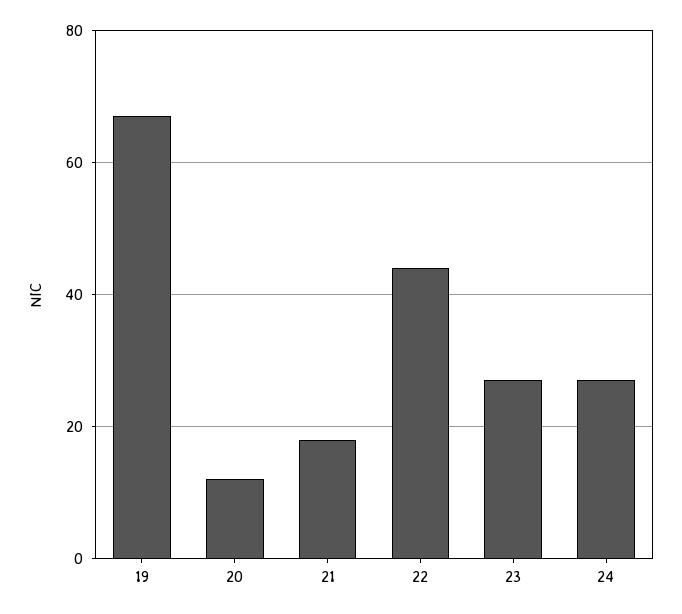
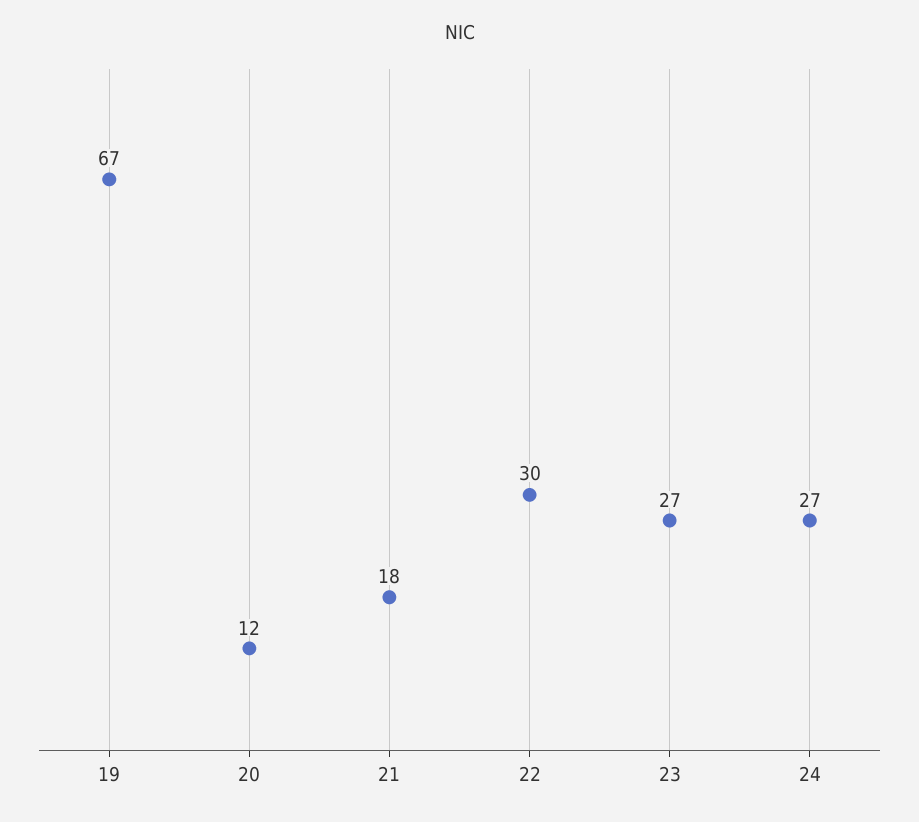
22: 45 -> 30

